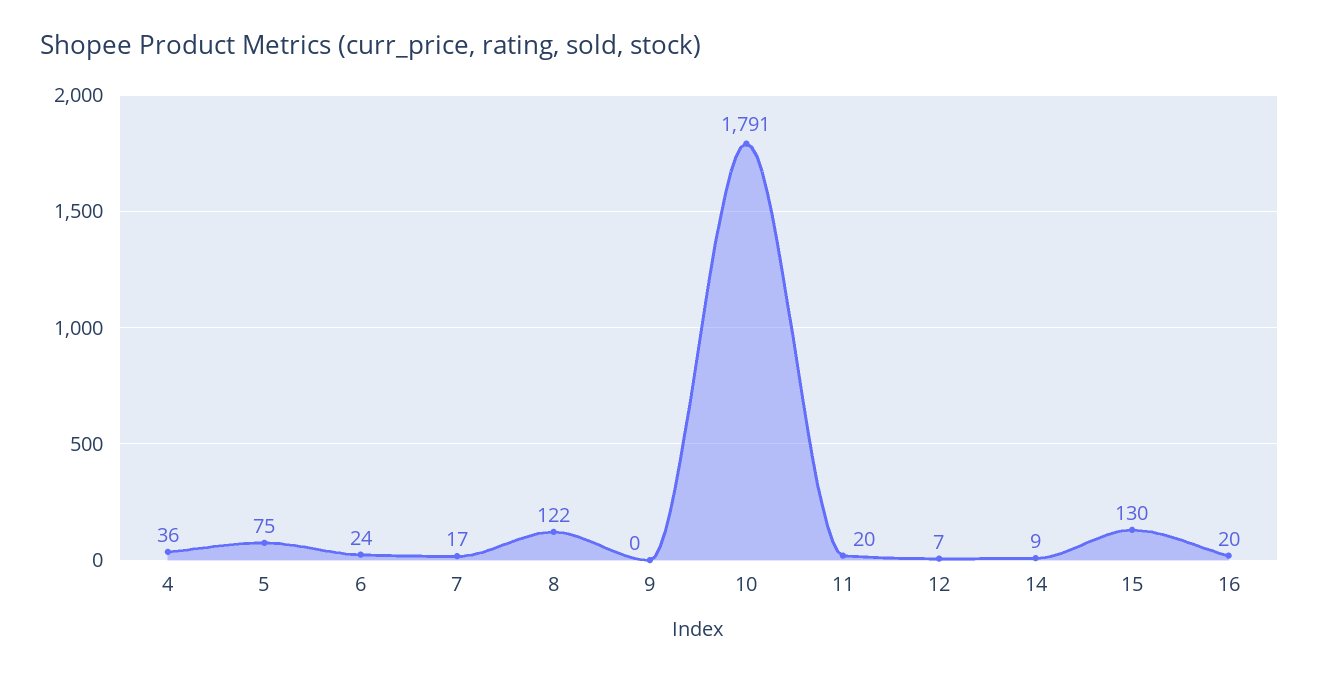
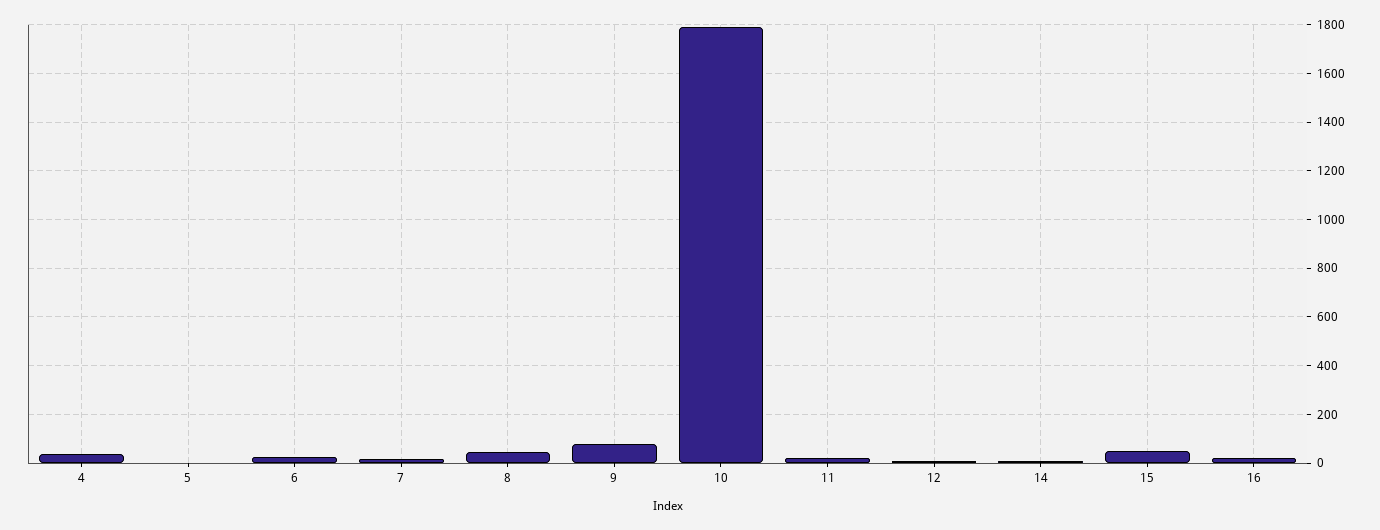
5: 75 -> 0
8: 122 -> 50
9: 0 -> 75
15: 130 -> 50

